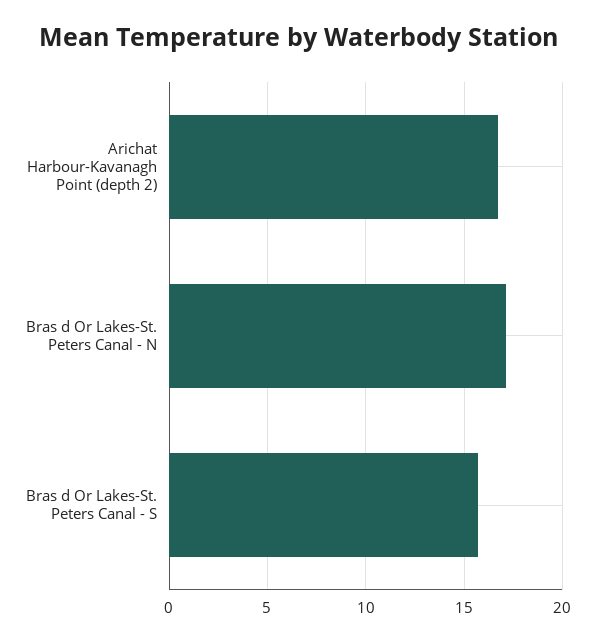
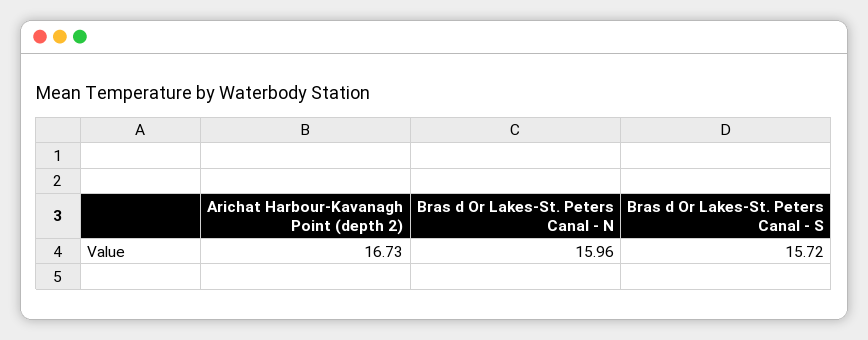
Bras d Or Lakes-St. Peters Canal - N: 17 -> 15.96

